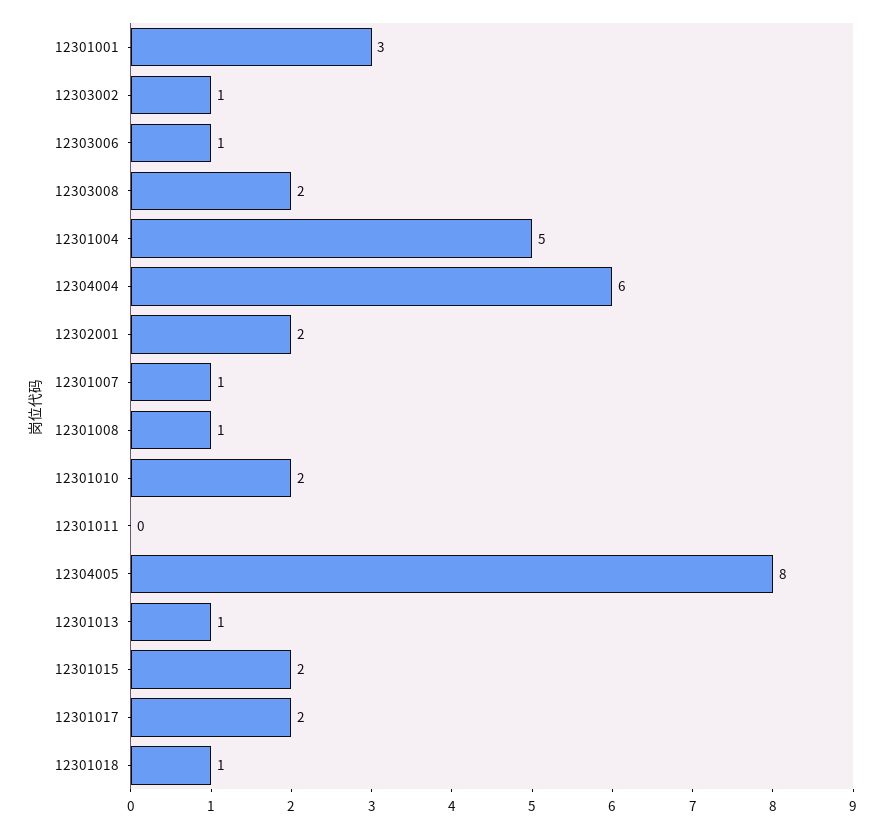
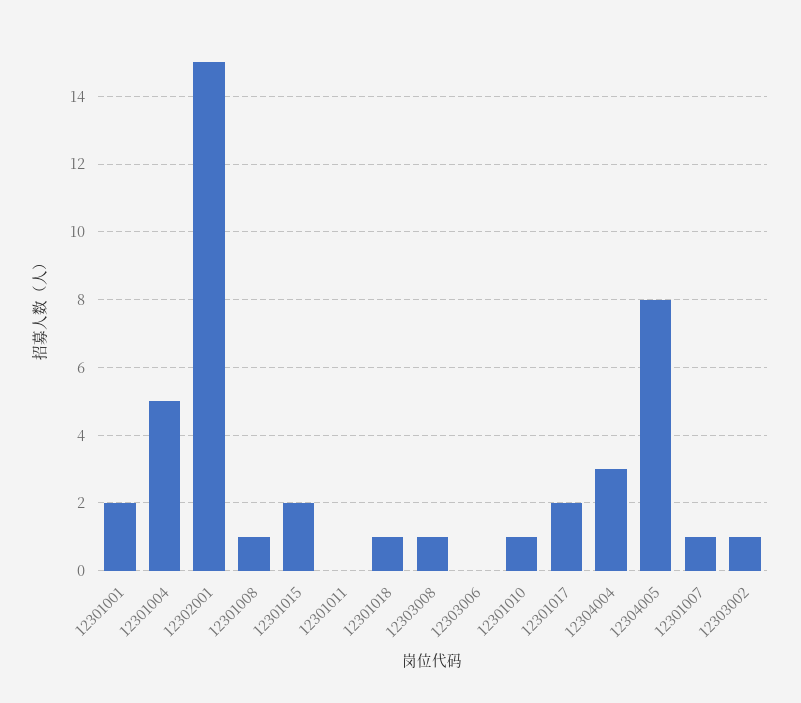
12301001: 3 -> 2
12303006: 1 -> 0
12303008: 2 -> 1
12304004: 6 -> 3
12302001: 2 -> 15
12301010: 2 -> 1
12301013: 1 -> none

